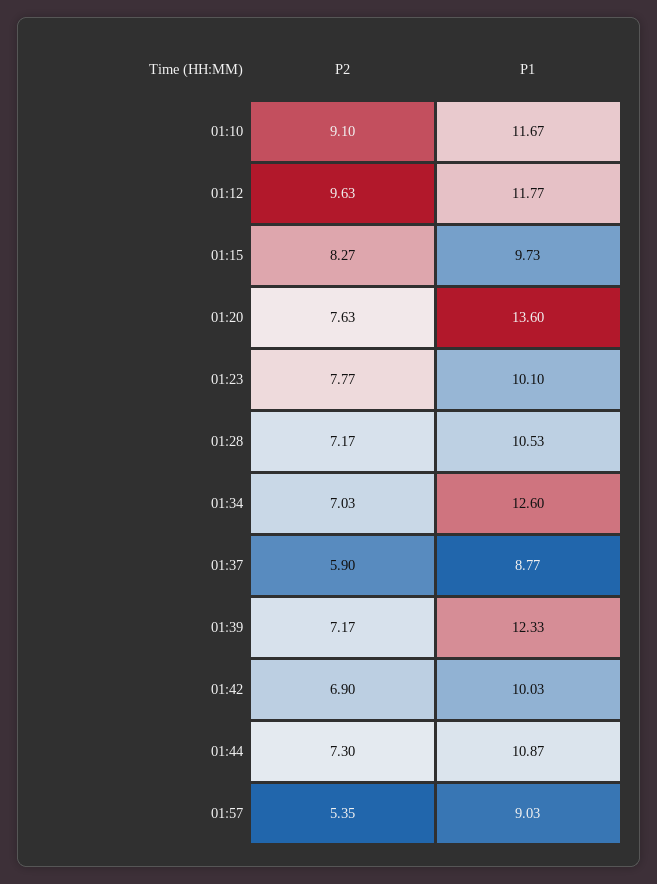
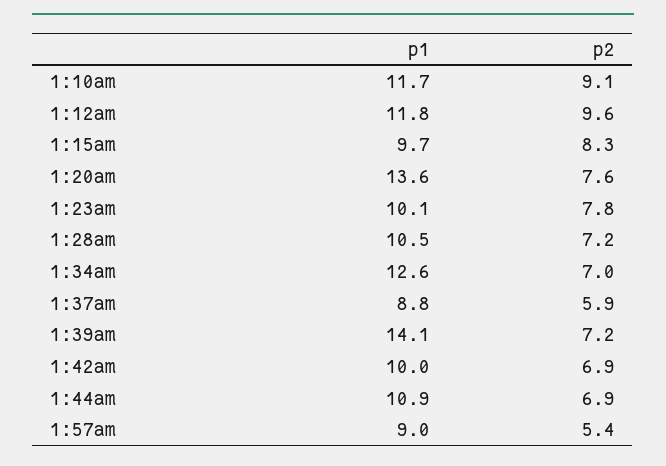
P1, 01:39: 12.33 -> 14.1
P2, 01:44: 7.3 -> 6.9

